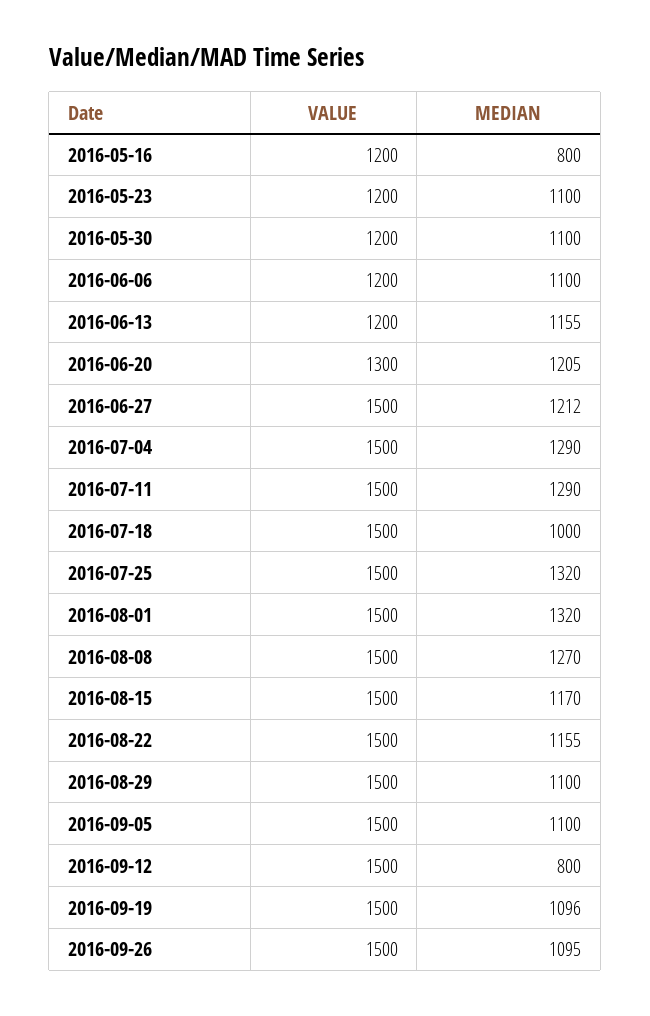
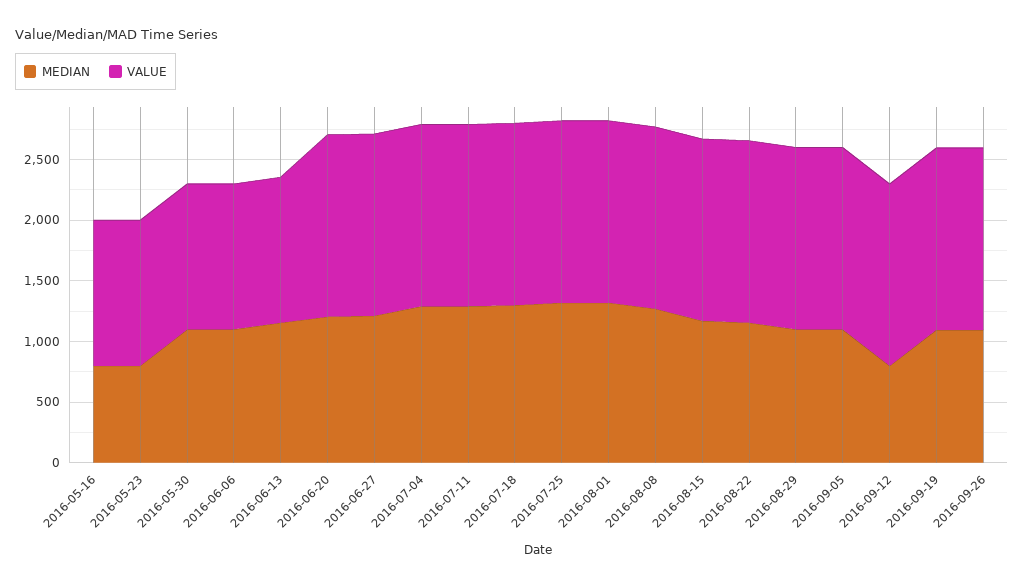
MEDIAN, 2016-05-23: 1100 -> 800
VALUE, 2016-06-20: 1300 -> 1500
MEDIAN, 2016-07-18: 1000 -> 1300

